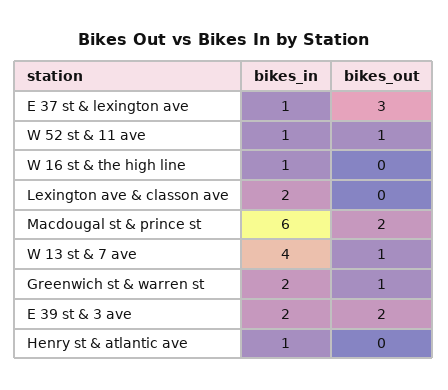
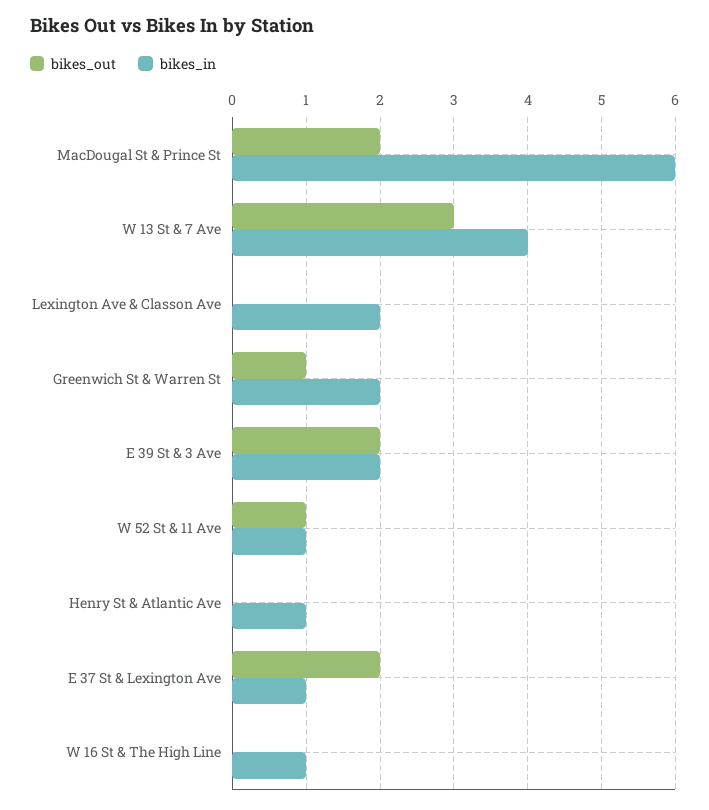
bikes_out, E 37 st & lexington ave: 3 -> 2
bikes_out, W 13 st & 7 ave: 1 -> 3

